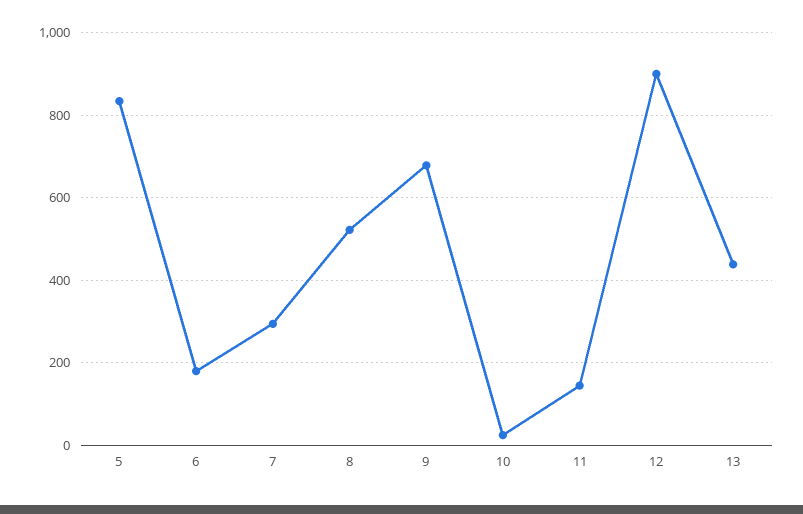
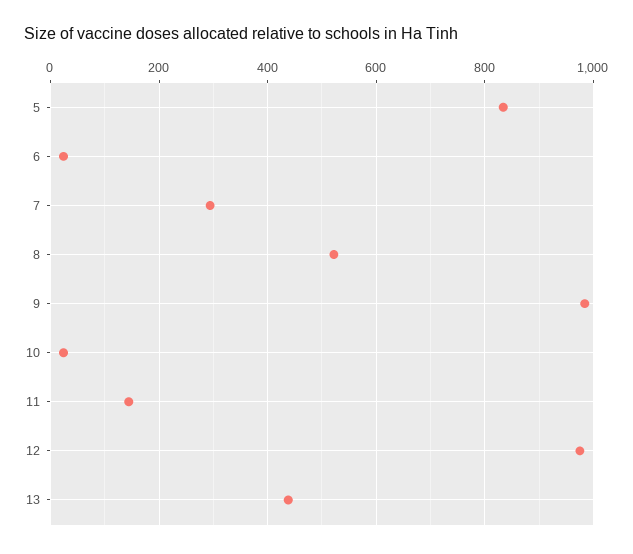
6: 180 -> 20
9: 680 -> 980
12: 900 -> 980

